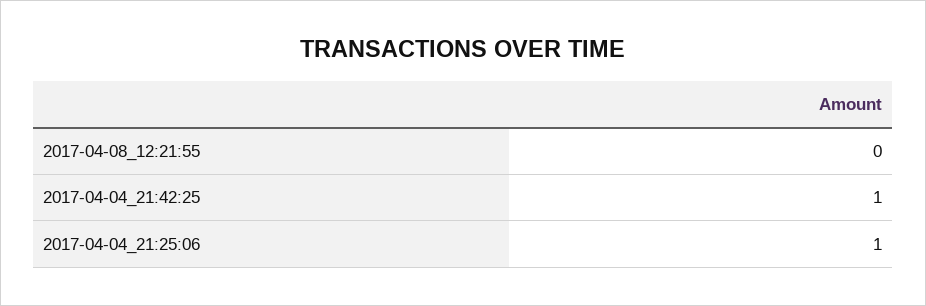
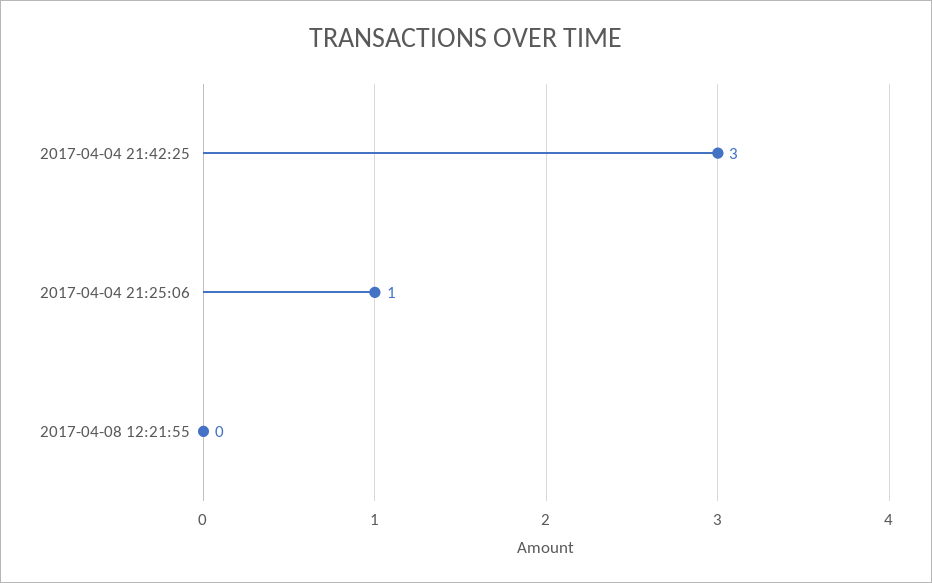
2017-04-04_21:42:25: 1 -> 3

